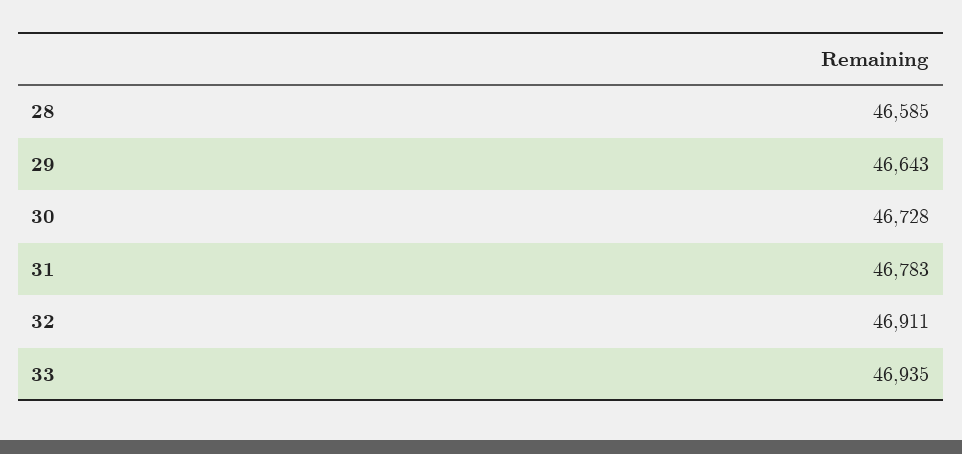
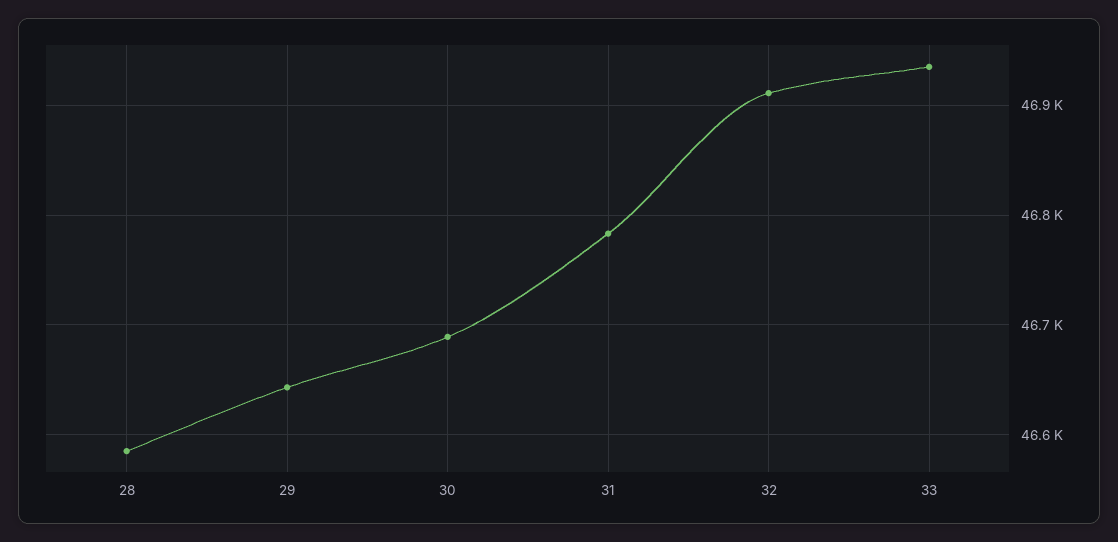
30: 46728 -> 46690

